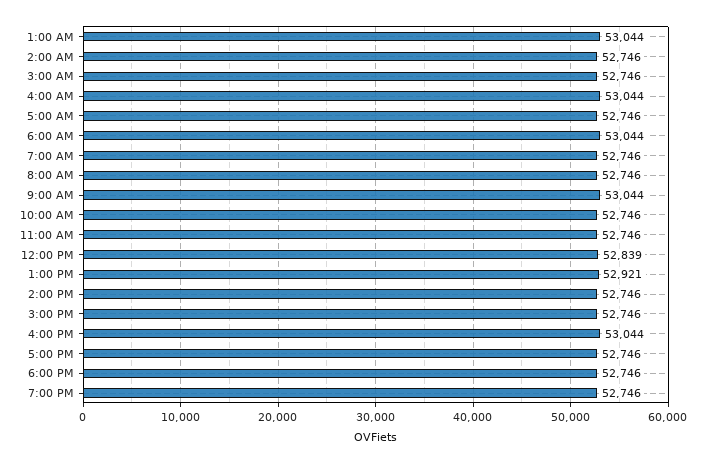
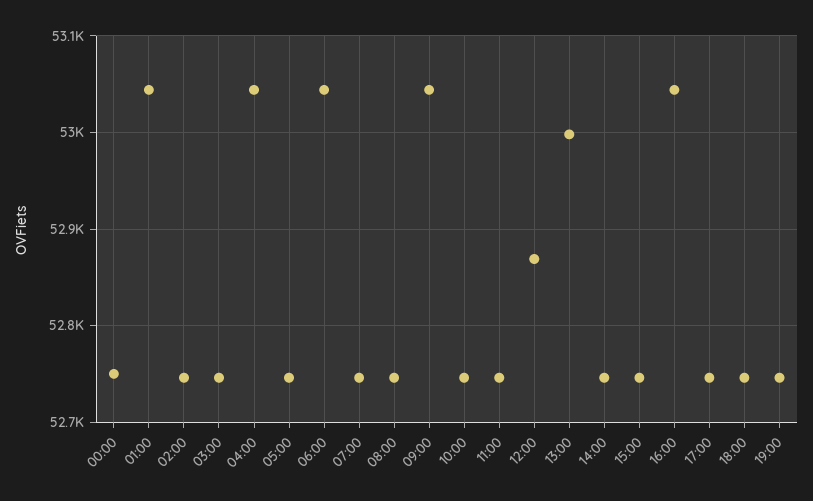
12:00 PM: 52839 -> 52870
1:00 PM: 52921 -> 53000
00:00: none -> 52750

